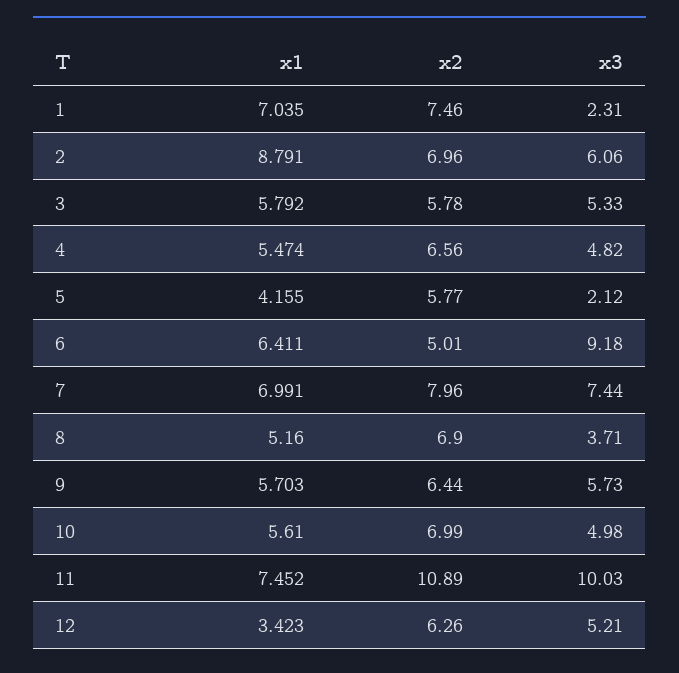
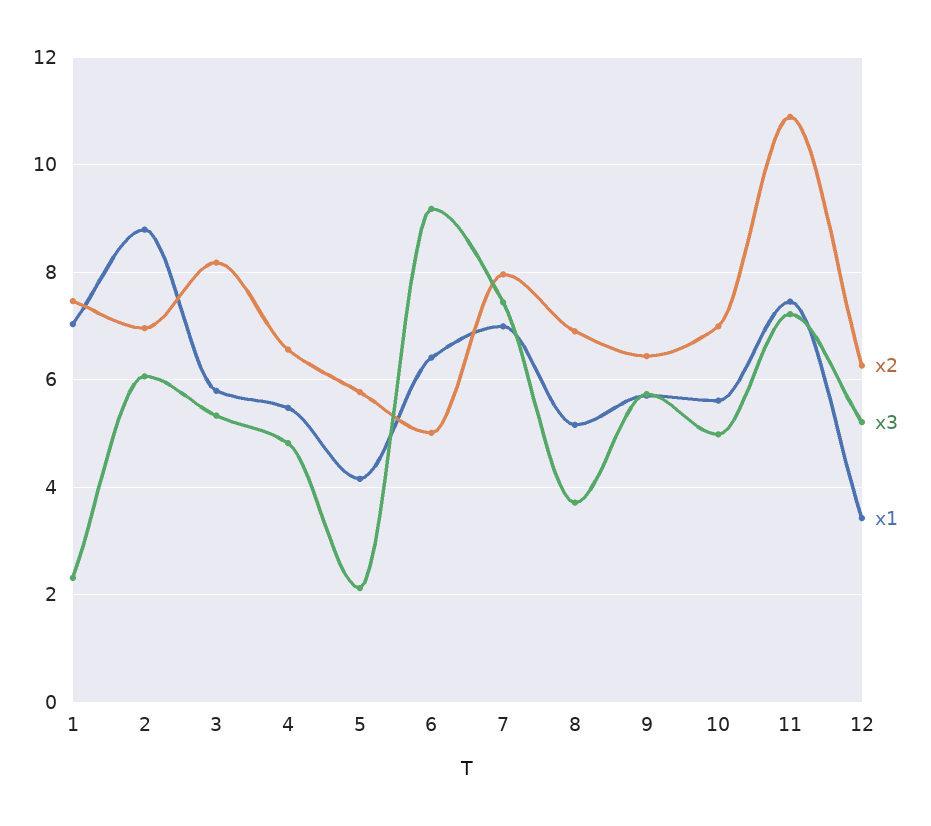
x2, 3: 5.78 -> 8.2
x3, 11: 10.03 -> 7.2

